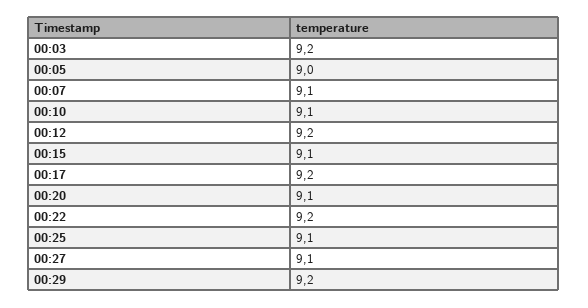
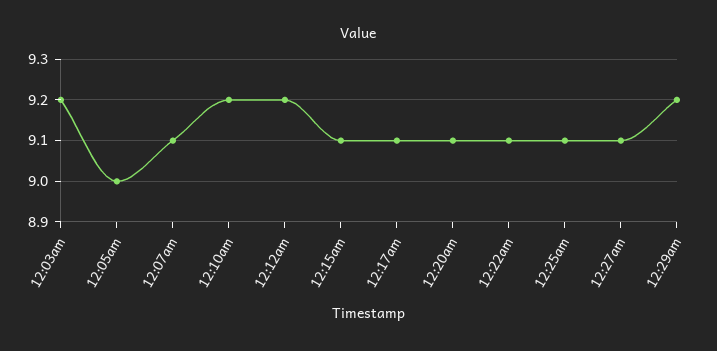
00:10: 9.1 -> 9.2
00:17: 9.2 -> 9.1
00:22: 9.2 -> 9.1

